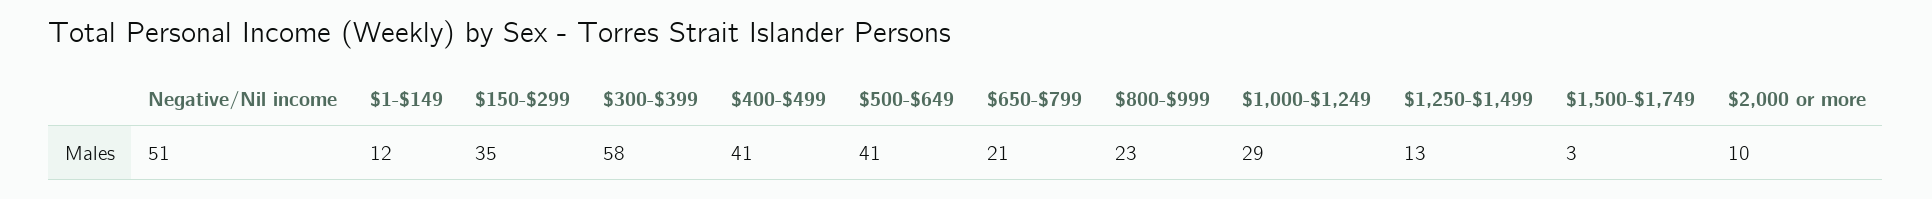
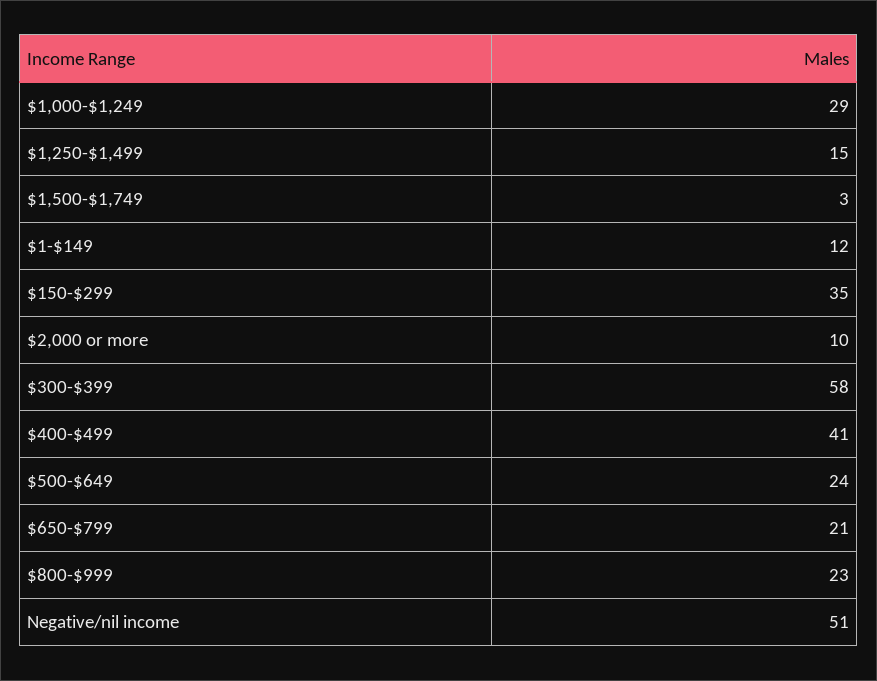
$500-$649: 41 -> 24
$1,250-$1,499: 13 -> 15

